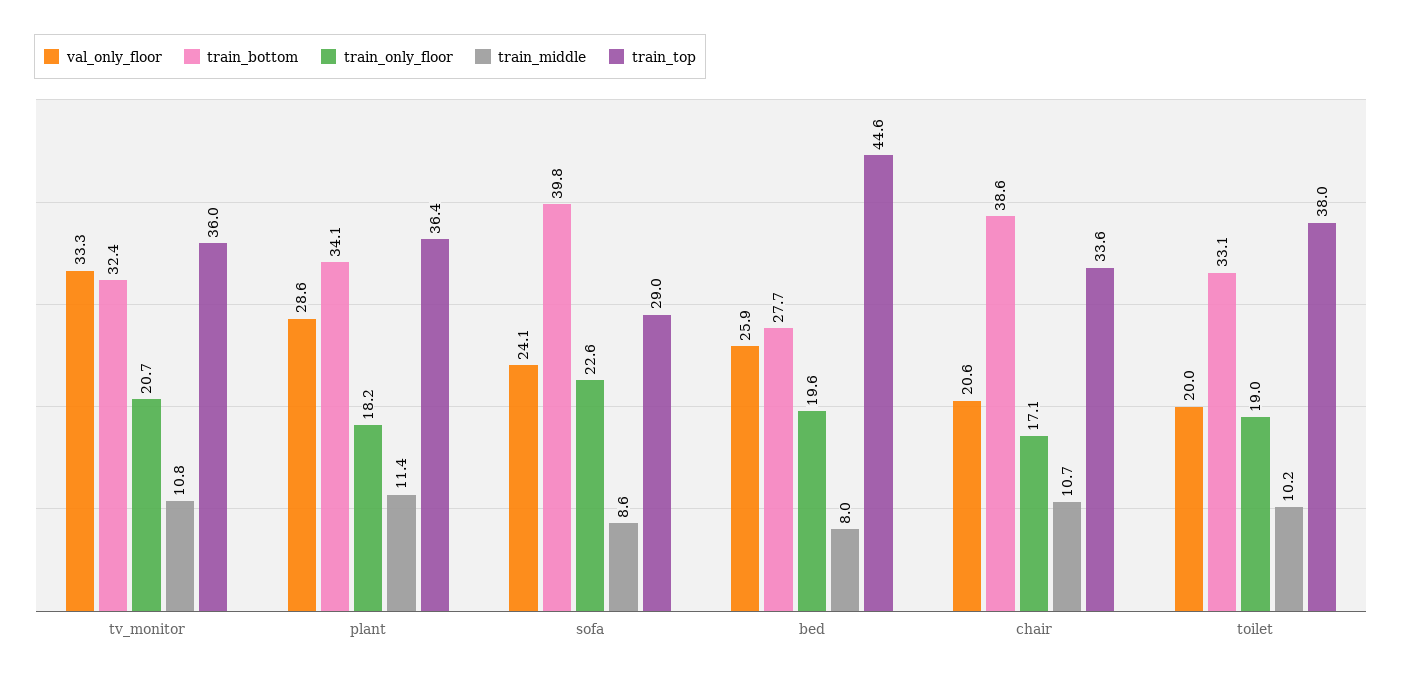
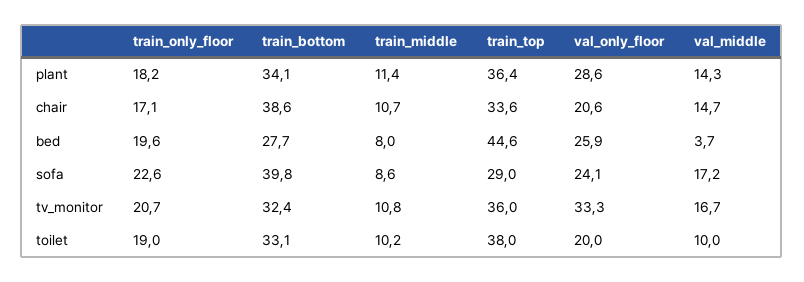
val_middle, plant: none -> 14.3
val_middle, chair: none -> 14.7
val_middle, bed: none -> 3.7
val_middle, sofa: none -> 17.2
val_middle, tv_monitor: none -> 16.7
val_middle, toilet: none -> 10

